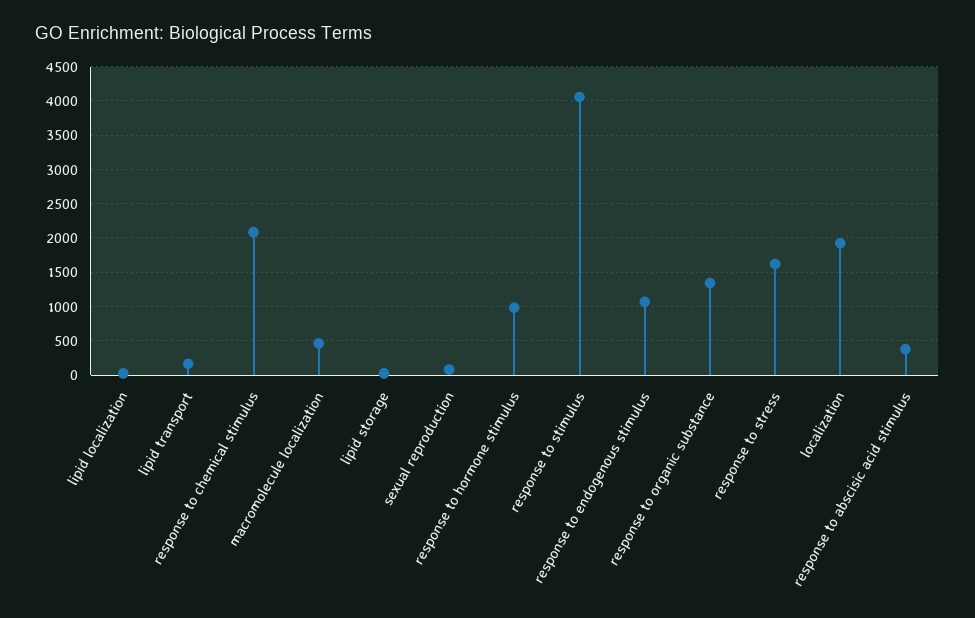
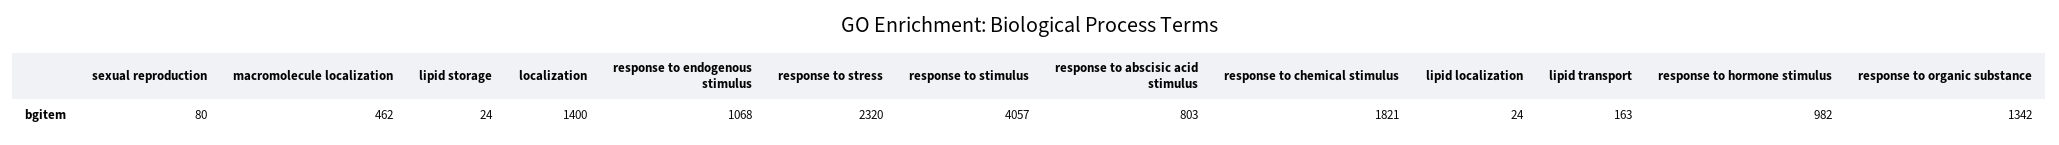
response to chemical stimulus: 2100 -> 1821
response to stress: 1600 -> 2320
localization: 1900 -> 1400
response to abscisic acid stimulus: 400 -> 803

